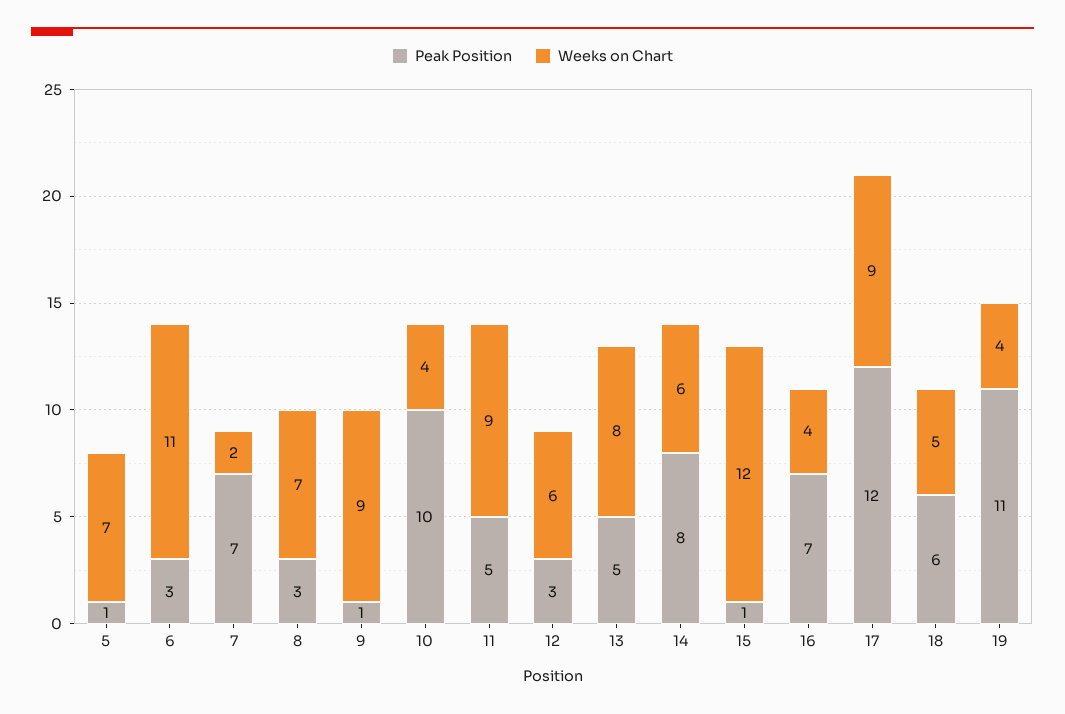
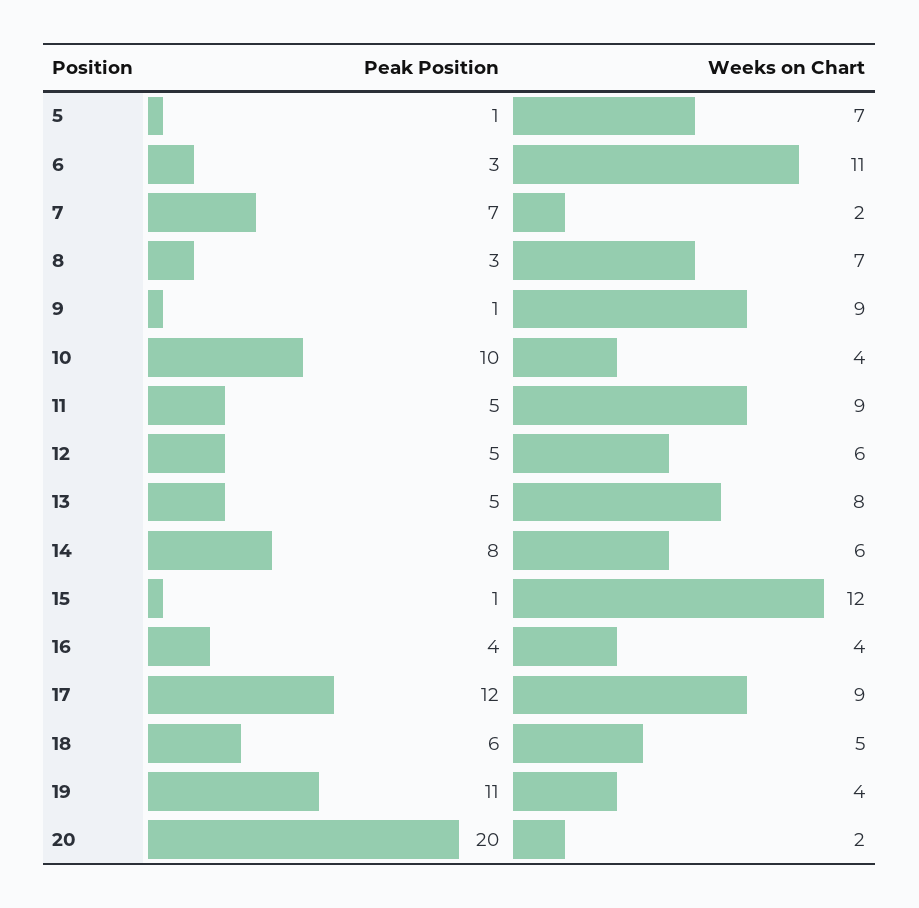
Peak Position, 12: 3 -> 5
Peak Position, 16: 7 -> 4
Peak Position, 20: none -> 20
Weeks on Chart, 20: none -> 2

